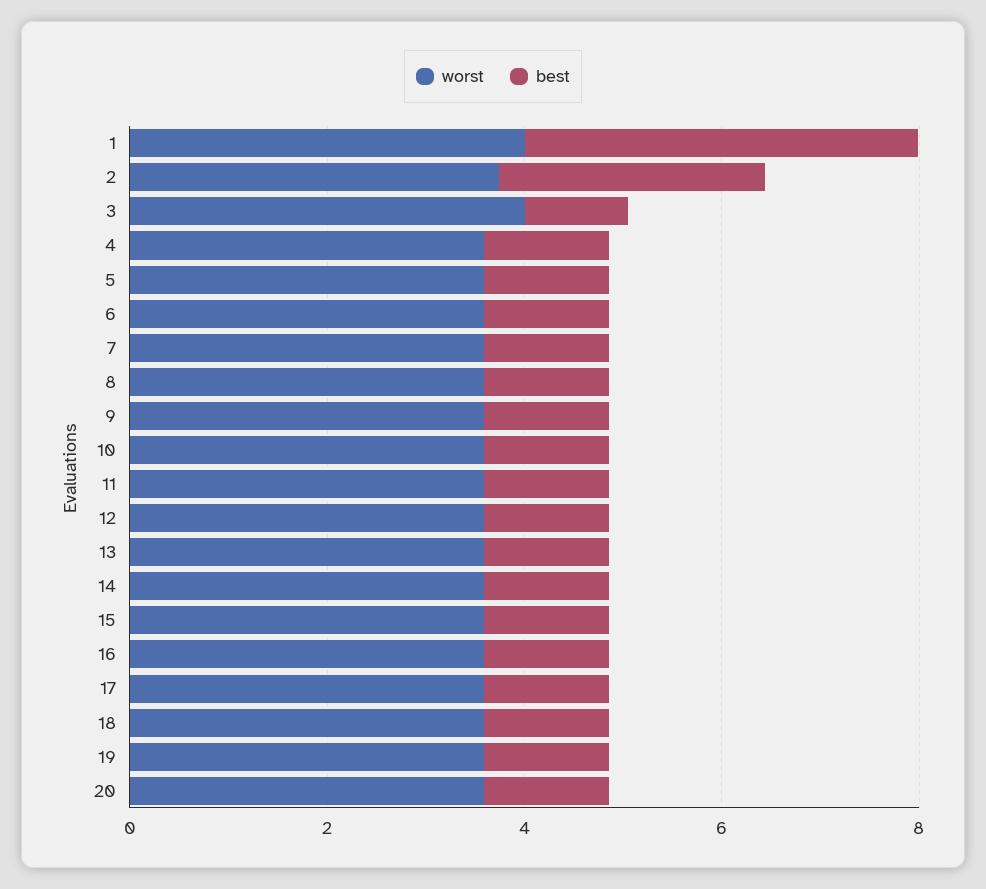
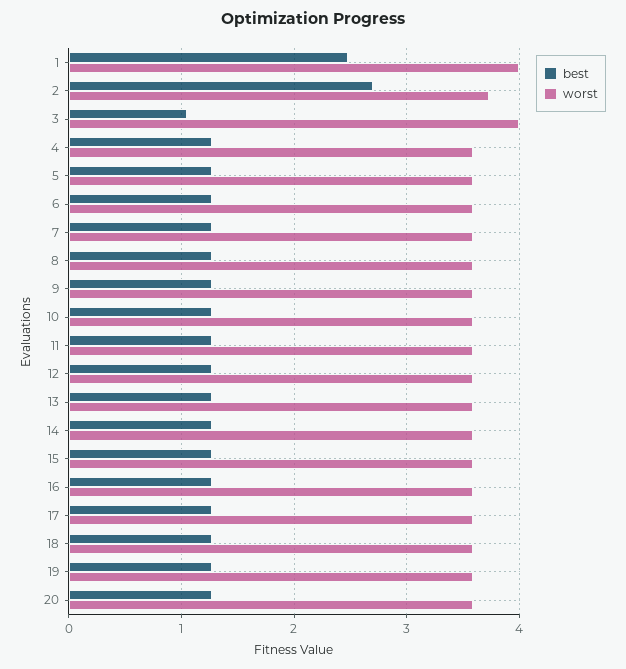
best, 1: 4 -> 2.5

